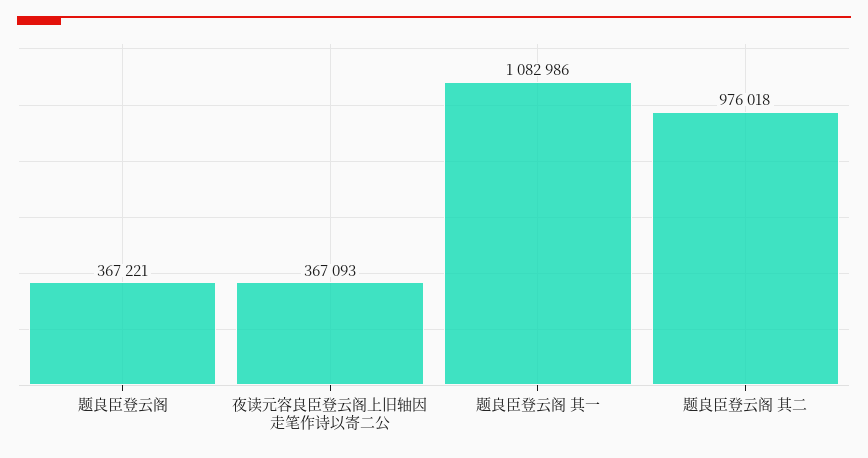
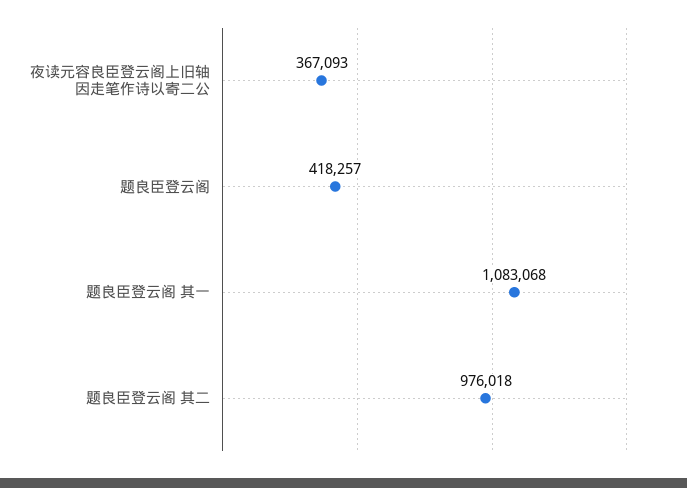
题良臣登云阁: 367221 -> 418257
题良臣登云阁 其一: 1082986 -> 1083068

